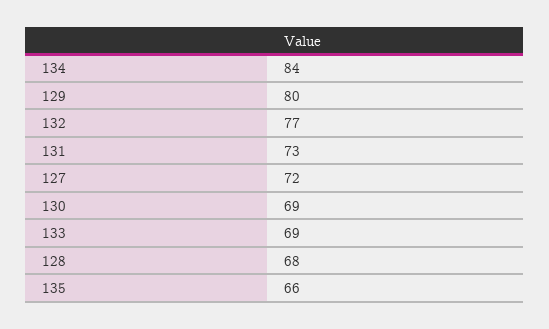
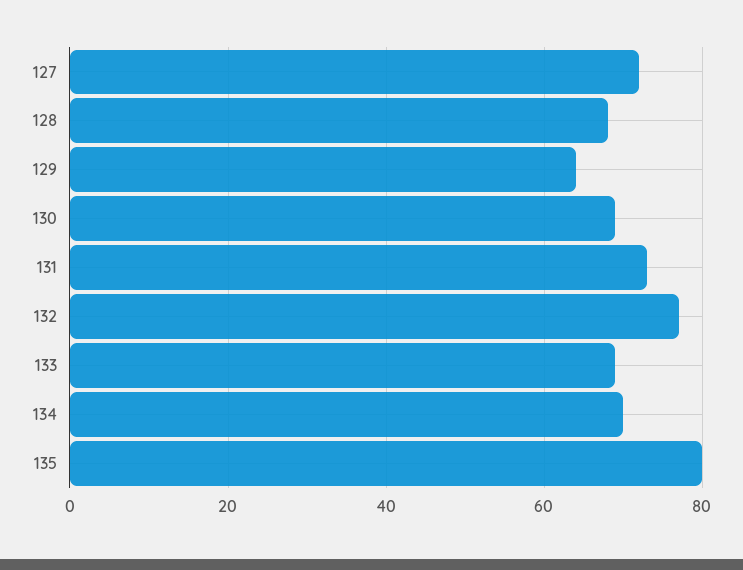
134: 84 -> 70
129: 80 -> 65
135: 66 -> 80

